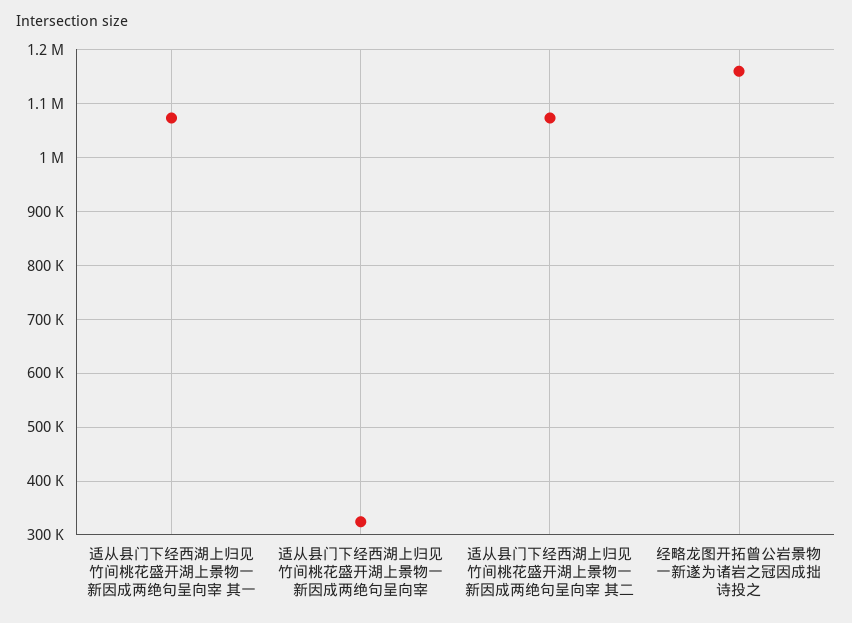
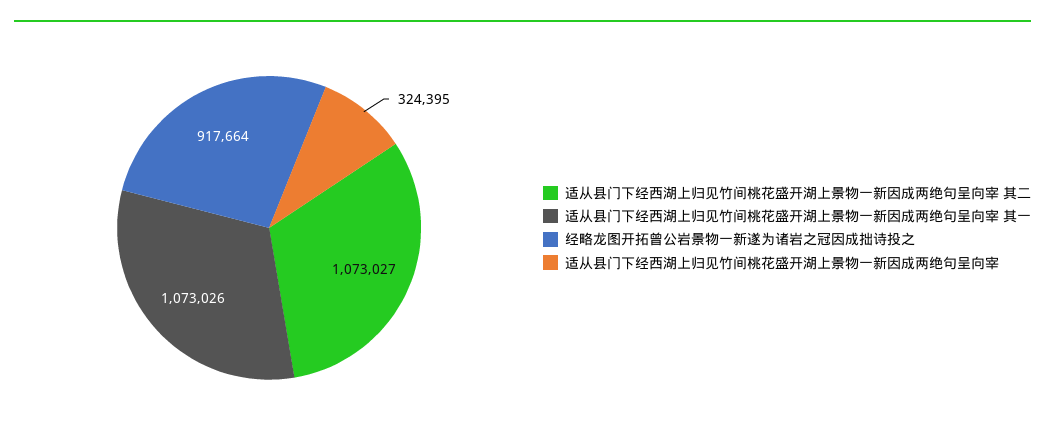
经略龙图开拓曾公岩景物一新遂为诸岩之冠因成拙诗投之: 1160000 -> 917664

